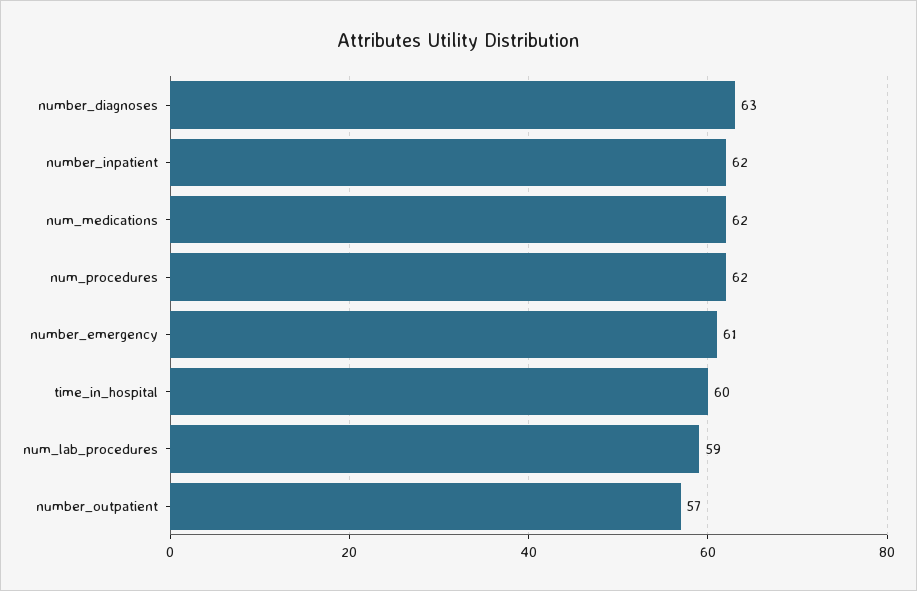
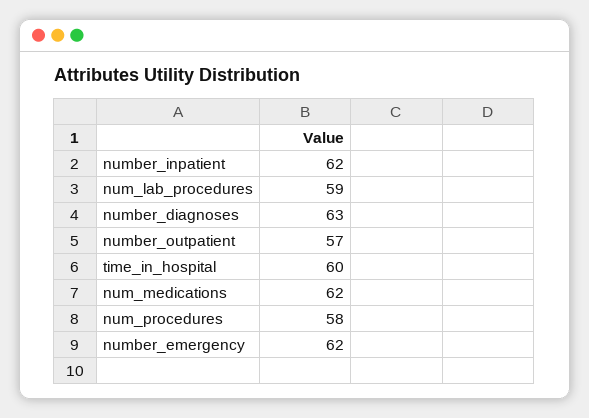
num_procedures: 62 -> 58
number_emergency: 61 -> 62

